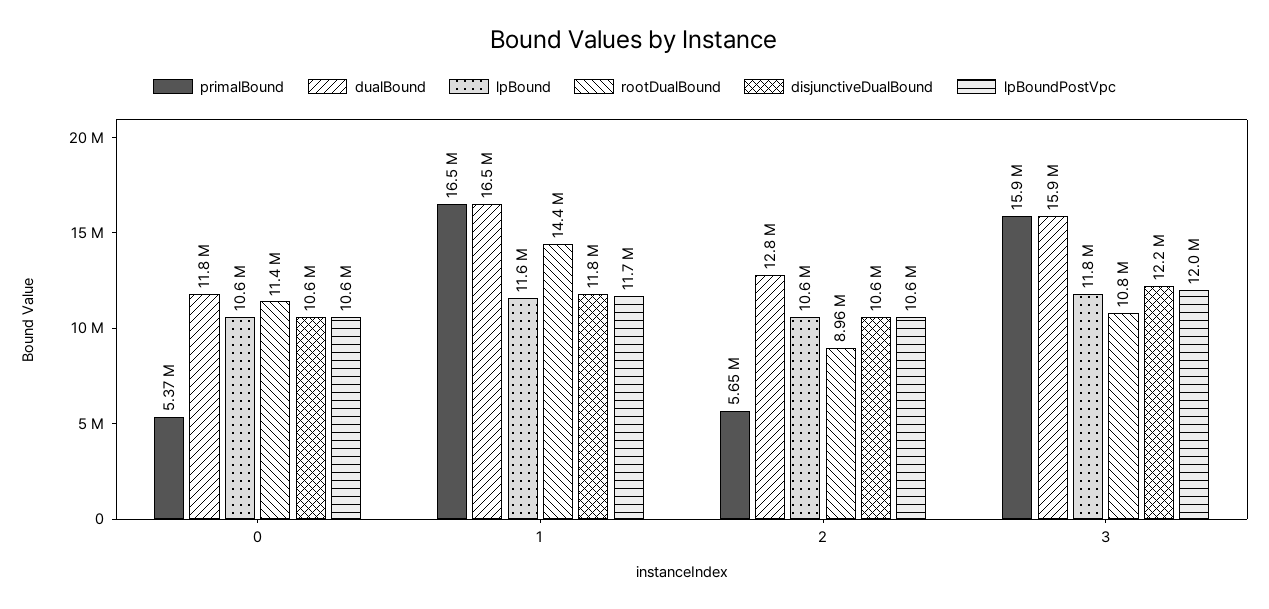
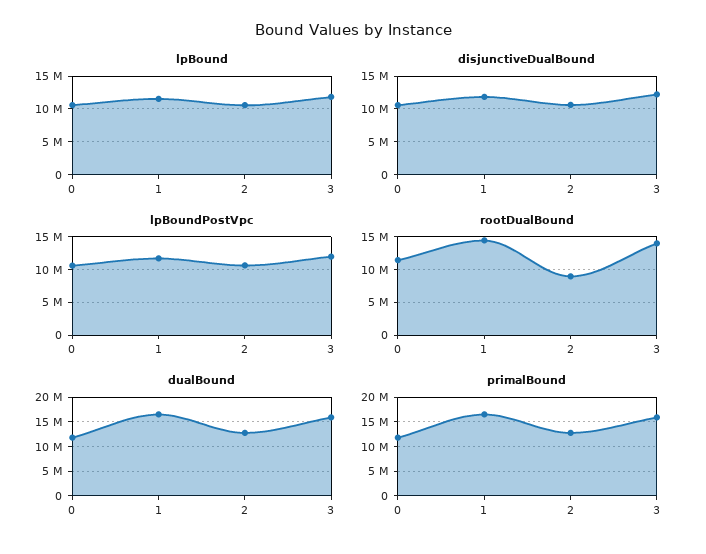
primalBound, 0: 5370000 -> 12500000
primalBound, 2: 5650000 -> 12500000
rootDualBound, 3: 10800000 -> 14000000

